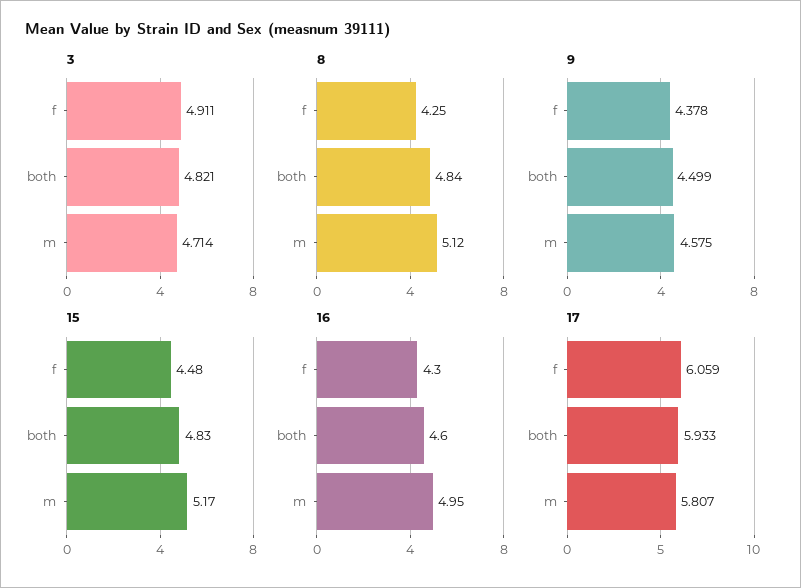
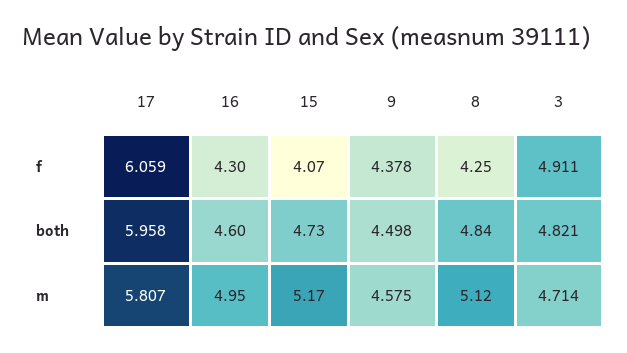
9, both: 4.499 -> 4.498
15, f: 4.48 -> 4.07
15, both: 4.83 -> 4.73
17, both: 5.933 -> 5.958

